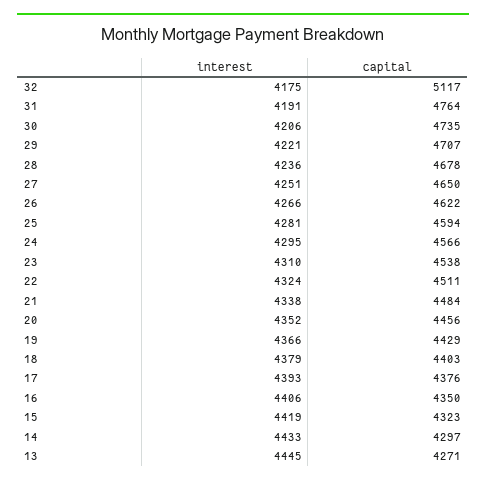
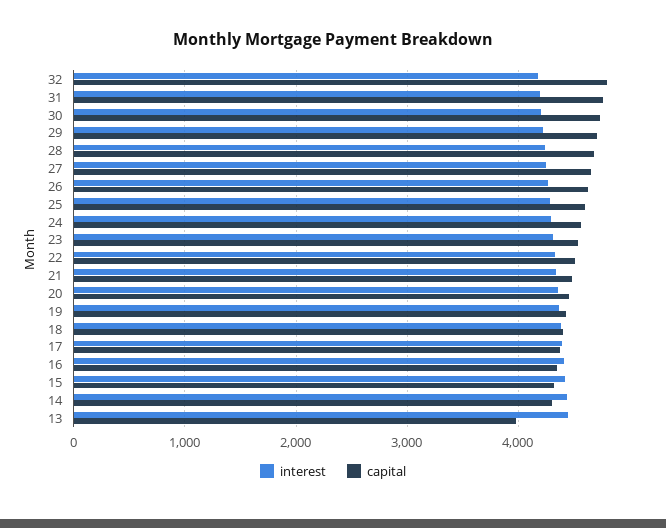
capital, 32: 5117 -> 4800
capital, 13: 4271 -> 4000

